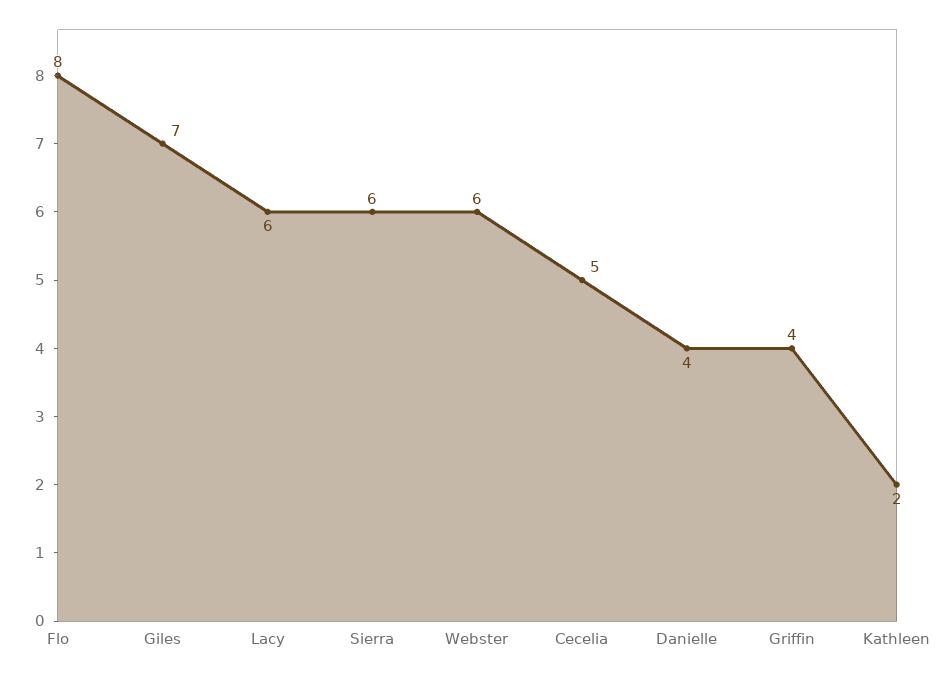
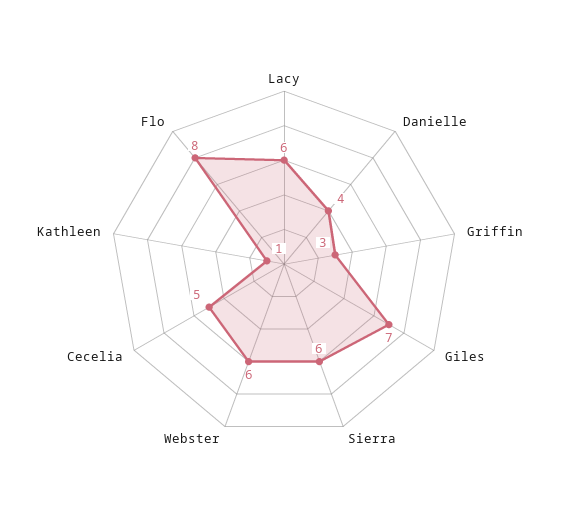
Griffin: 4 -> 3
Kathleen: 2 -> 1

